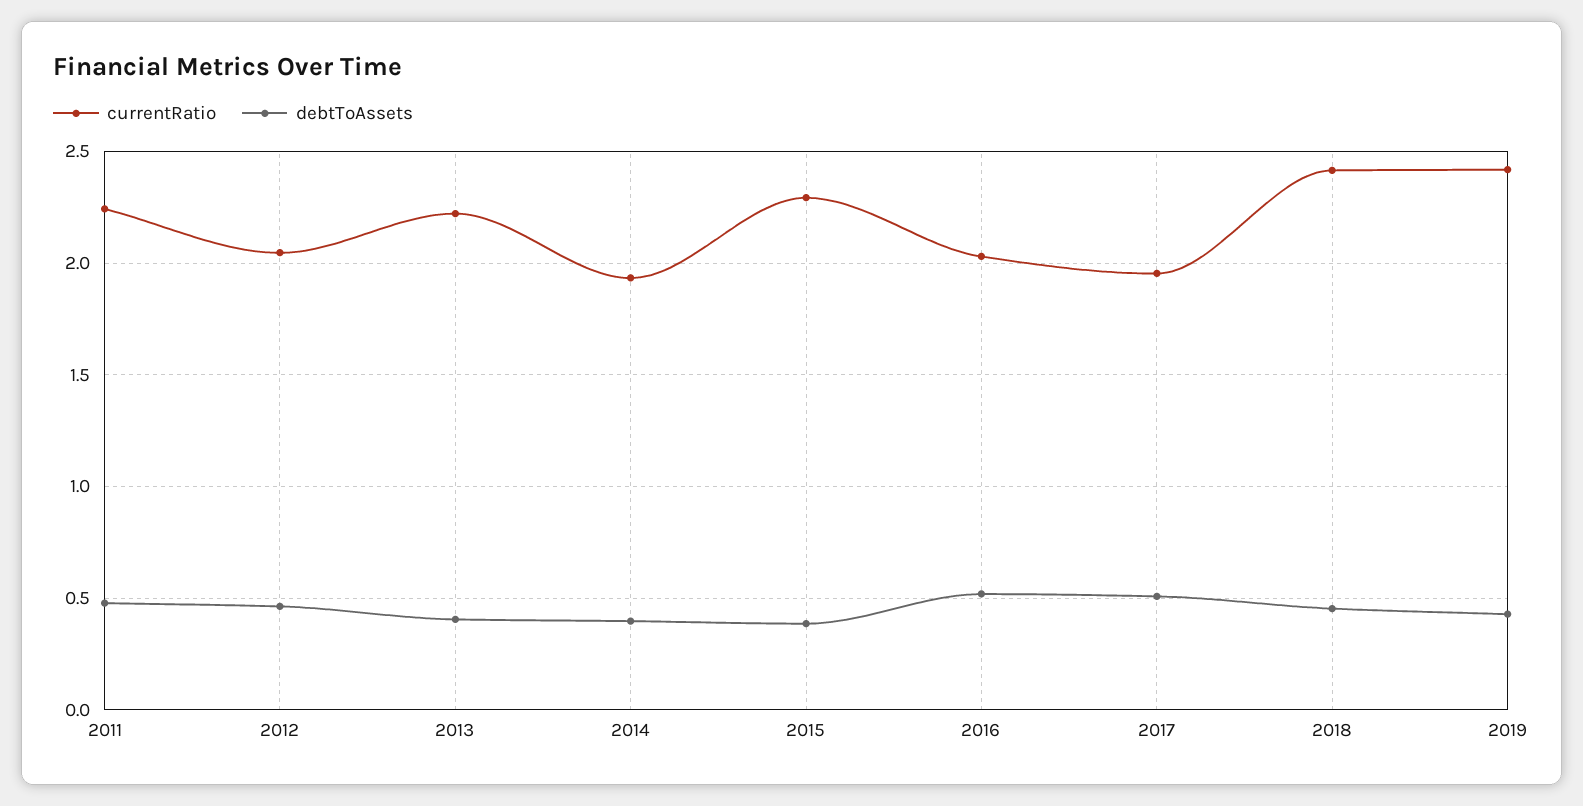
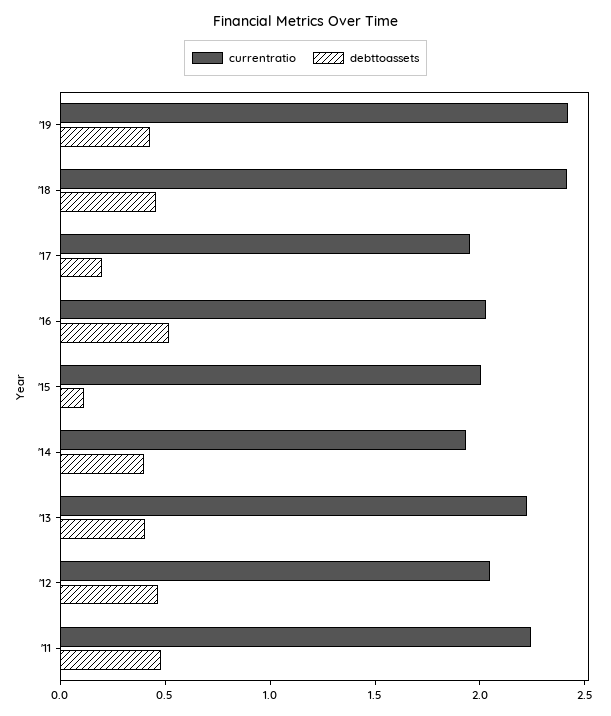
currentRatio, 2015: 2.3 -> 2
debtToAssets, 2015: 0.4 -> 0.1
debtToAssets, 2017: 0.5 -> 0.2

